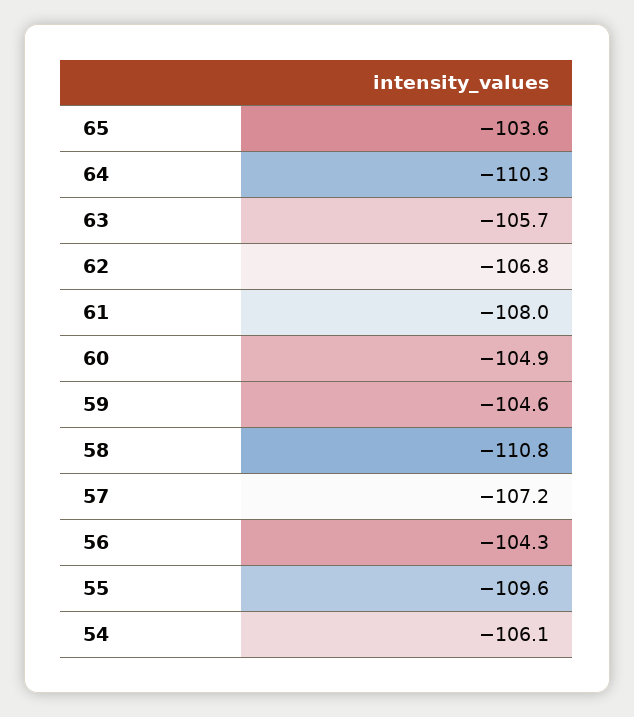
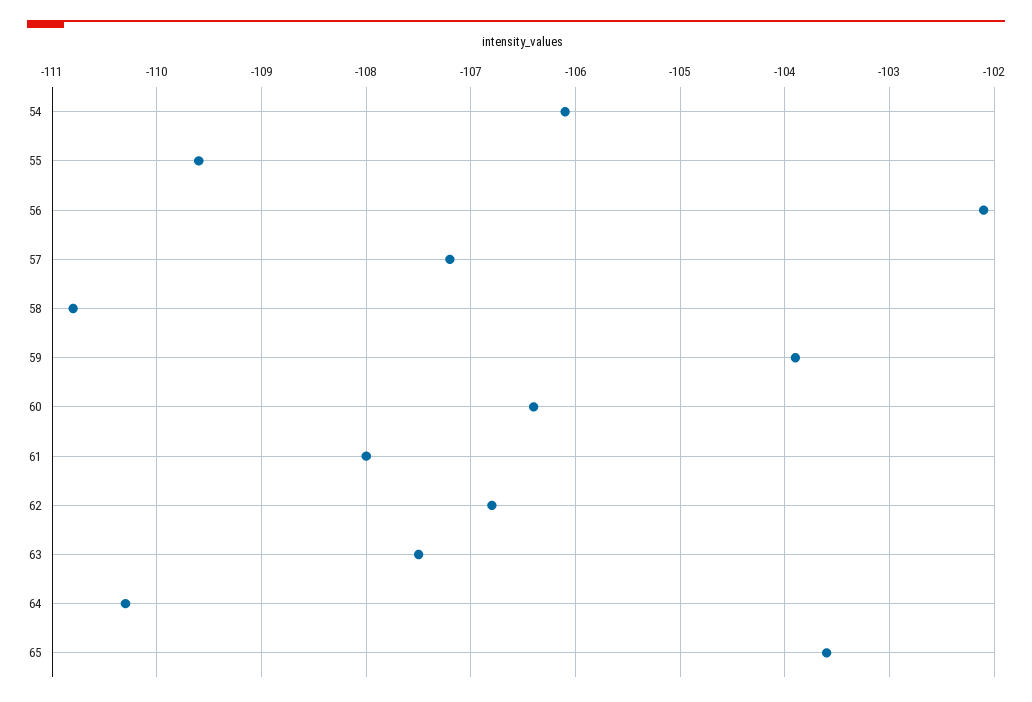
63: -105.7 -> -107.5
60: -104.9 -> -106.4
59: -104.6 -> -103.9
56: -104.3 -> -102.1

